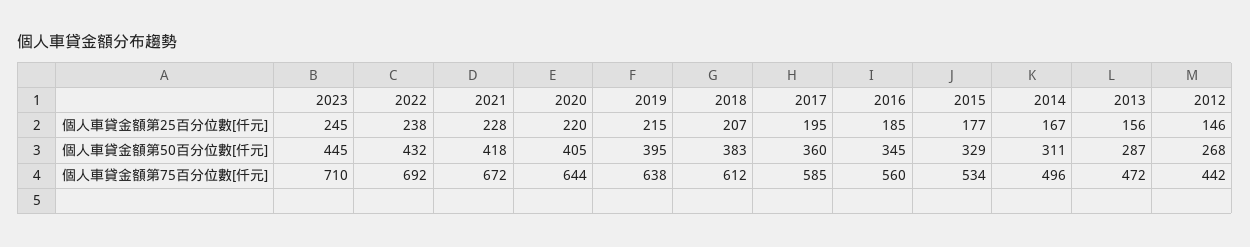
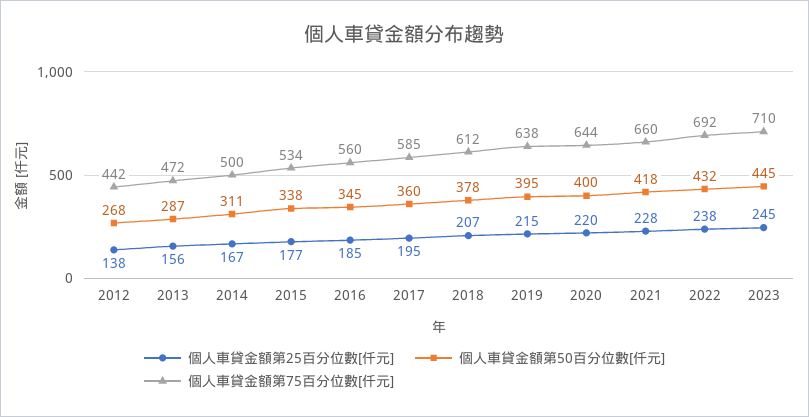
個人車貸金額第25百分位數[仟元], 2012: 146 -> 138
個人車貸金額第50百分位數[仟元], 2020: 405 -> 400
個人車貸金額第50百分位數[仟元], 2018: 383 -> 378
個人車貸金額第50百分位數[仟元], 2015: 329 -> 338
個人車貸金額第75百分位數[仟元], 2021: 672 -> 660
個人車貸金額第75百分位數[仟元], 2014: 496 -> 500

